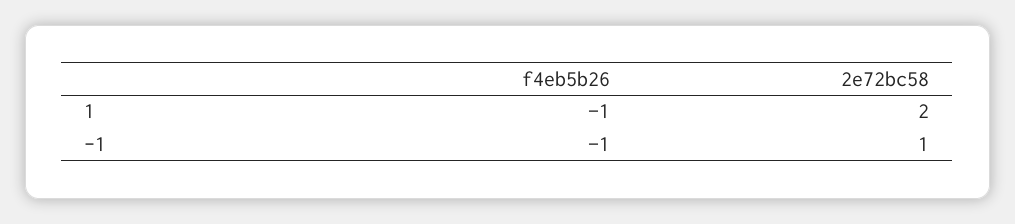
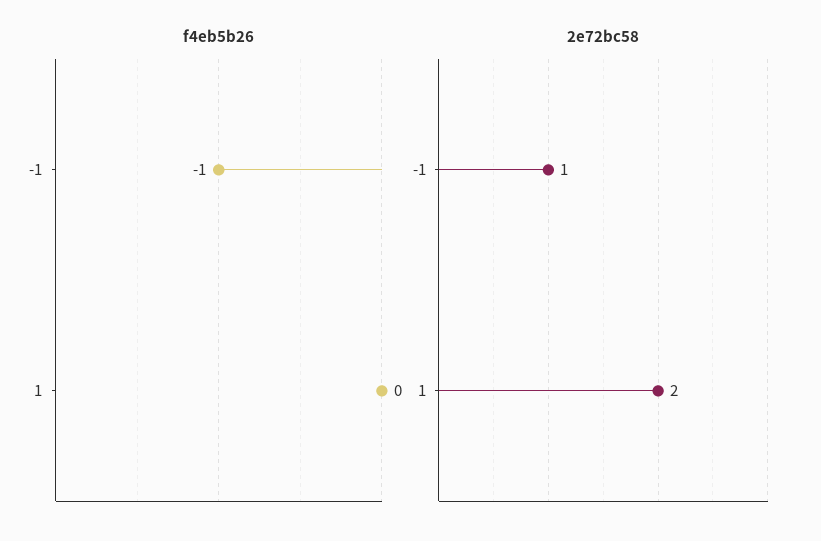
f4eb5b26, 1: -1 -> 0

